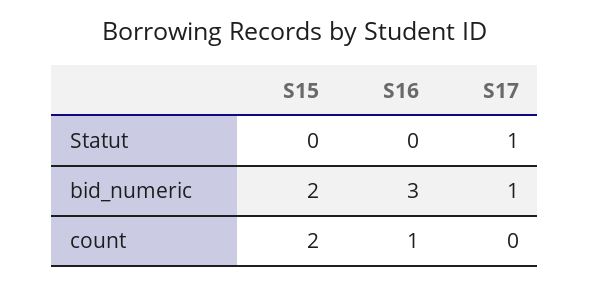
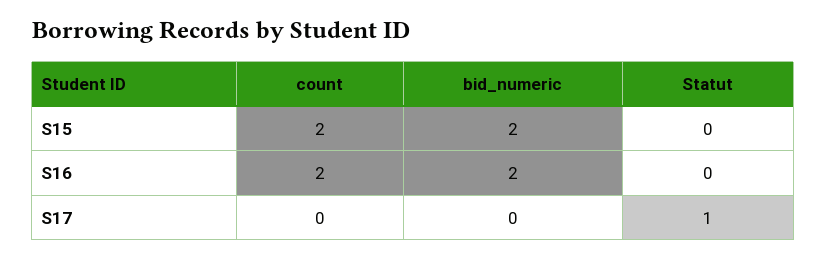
S16, bid_numeric: 3 -> 2
S17, bid_numeric: 1 -> 0
S16, count: 1 -> 2

